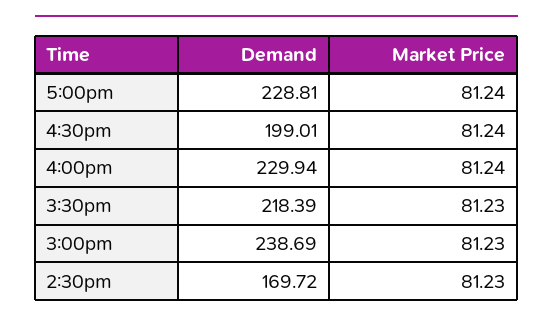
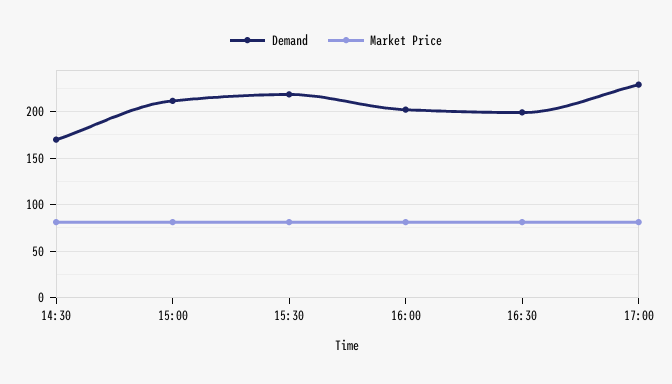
Demand, 4:00pm: 229.94 -> 200
Demand, 3:00pm: 238.69 -> 210

